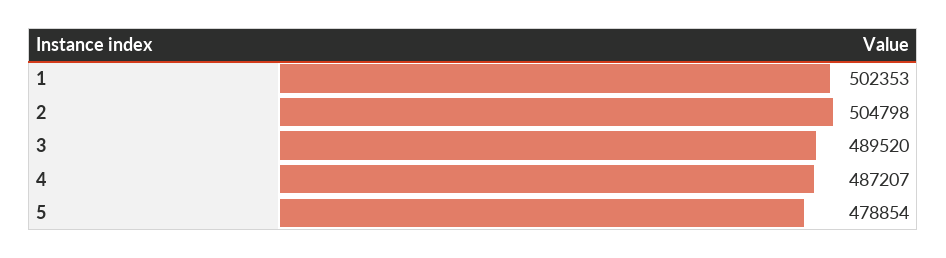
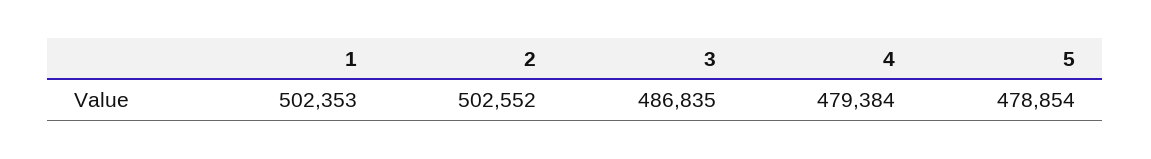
2: 504798 -> 502552
3: 489520 -> 486835
4: 487207 -> 479384

